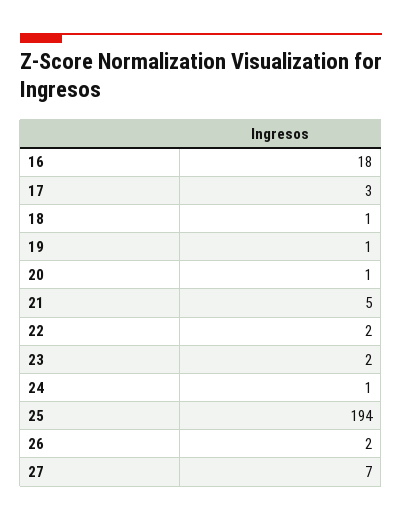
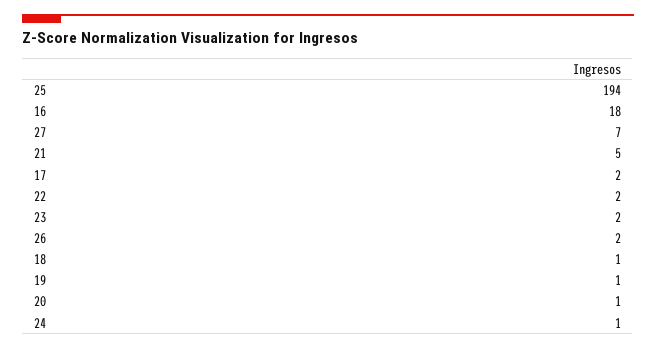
17: 3 -> 2

